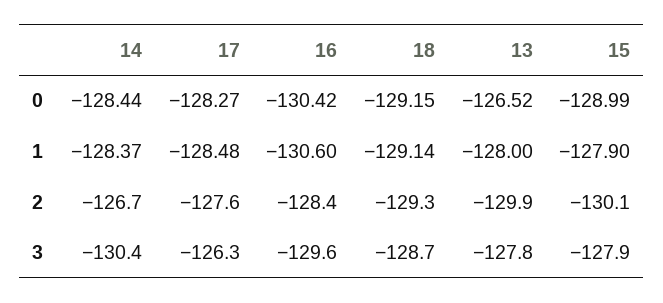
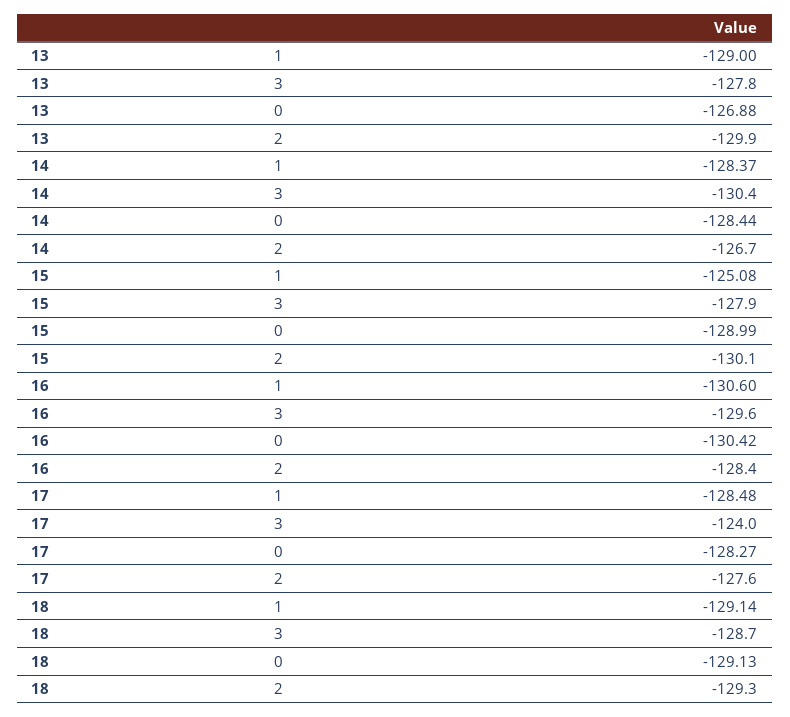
18, 0: -129.15 -> -129.13
13, 0: -126.52 -> -126.88
13, 1: -128 -> -129
15, 1: -127.9 -> -125.08
17, 3: -126.3 -> -124

